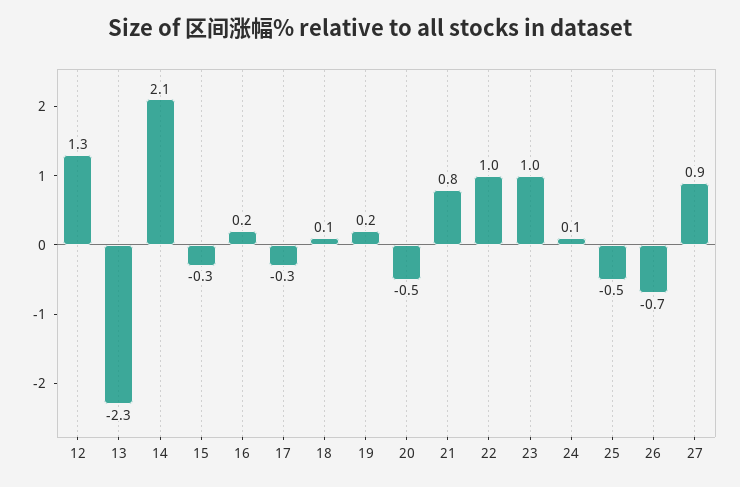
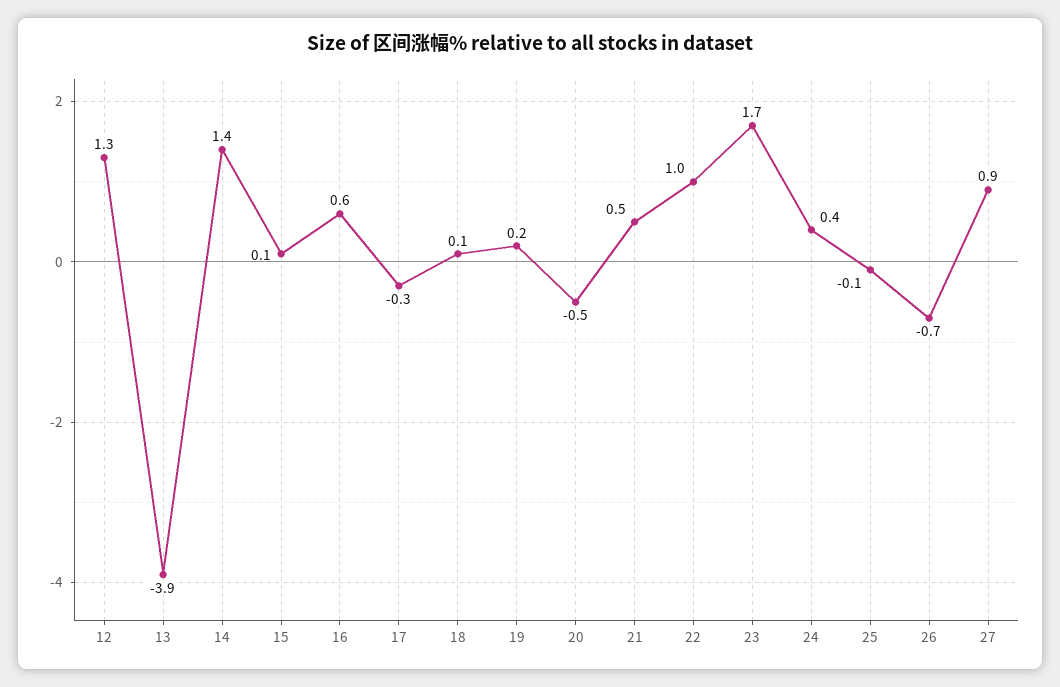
13: -2.3 -> -3.9
14: 2.1 -> 1.4
15: -0.3 -> 0.1
16: 0.2 -> 0.6
21: 0.8 -> 0.5
23: 1 -> 1.7
24: 0.1 -> 0.4
25: -0.5 -> -0.1

